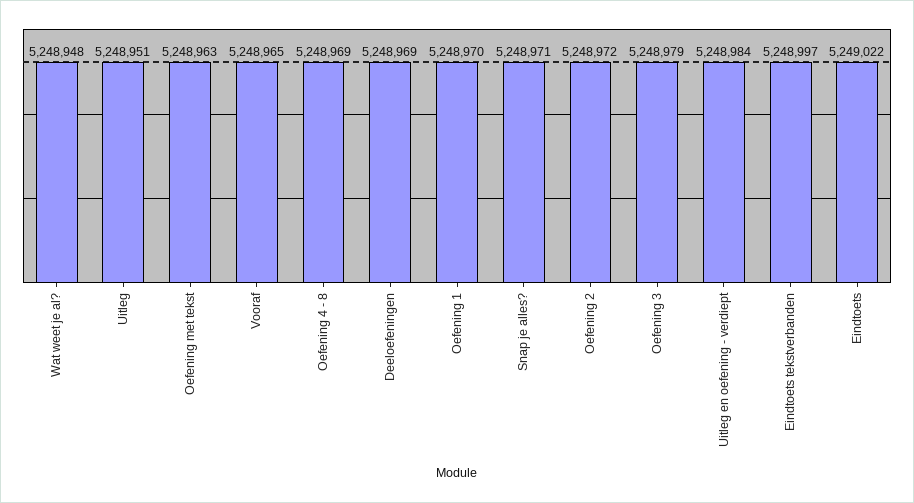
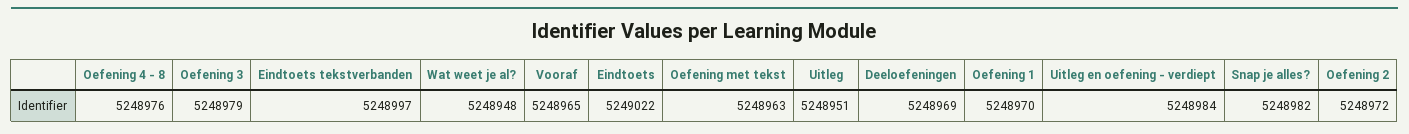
Oefening 4 - 8: 5248969 -> 5248976
Snap je alles?: 5248971 -> 5248982

